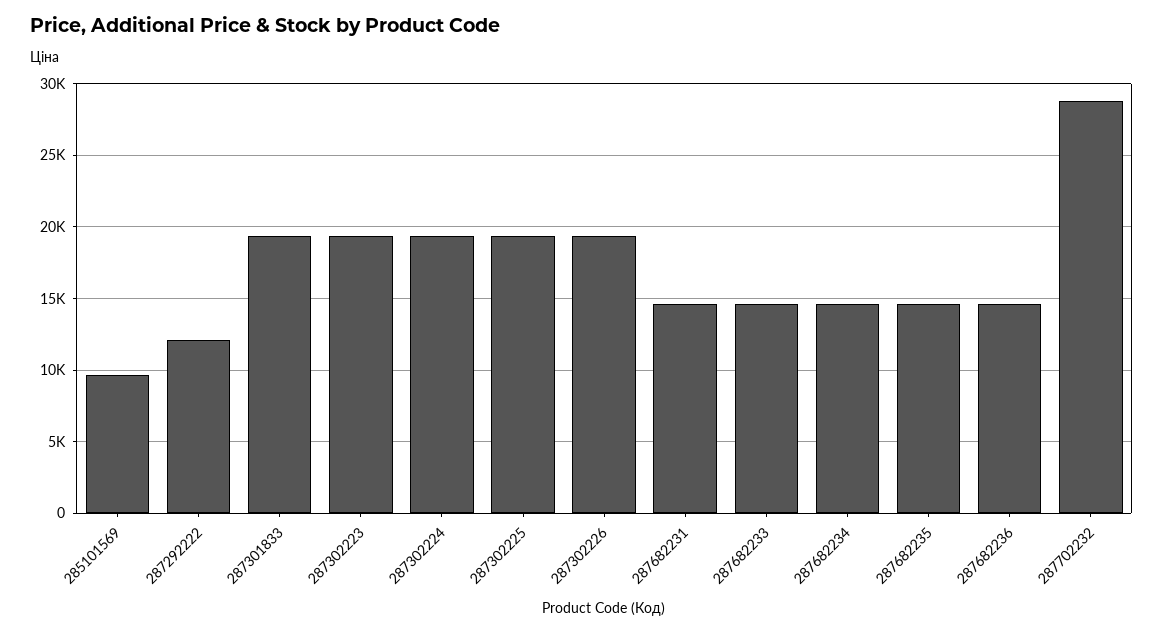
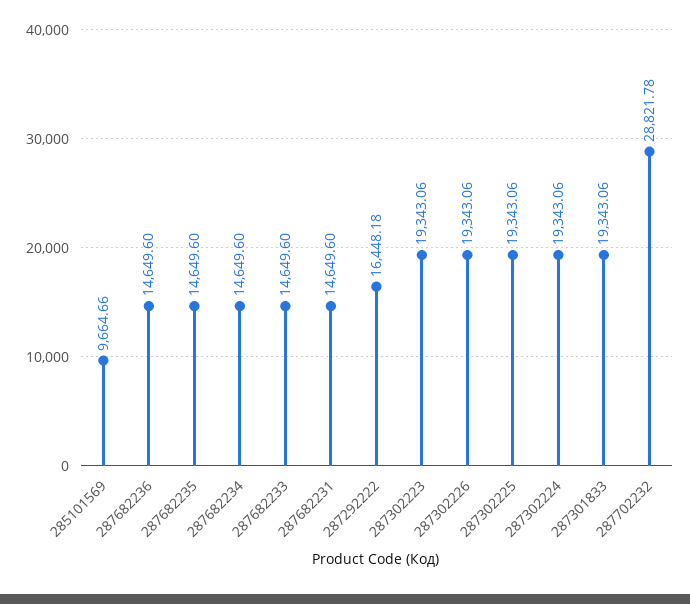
287292222: 12000 -> 16448.18

